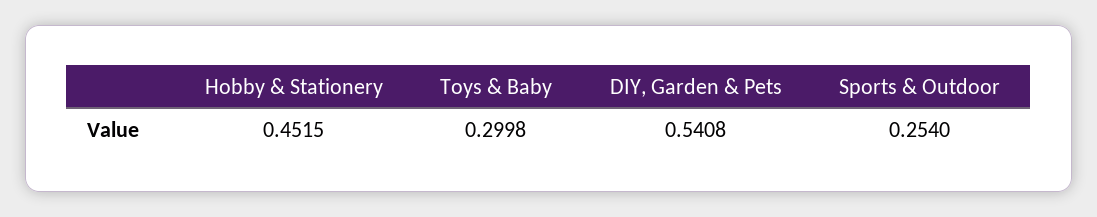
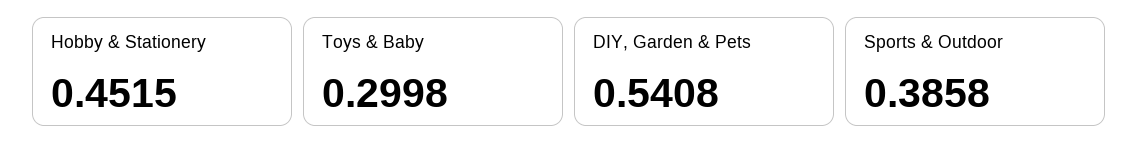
Sports & Outdoor: 0.254 -> 0.3858

